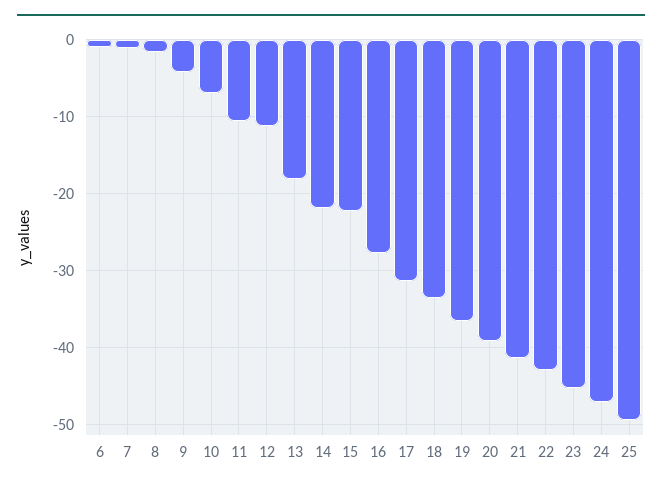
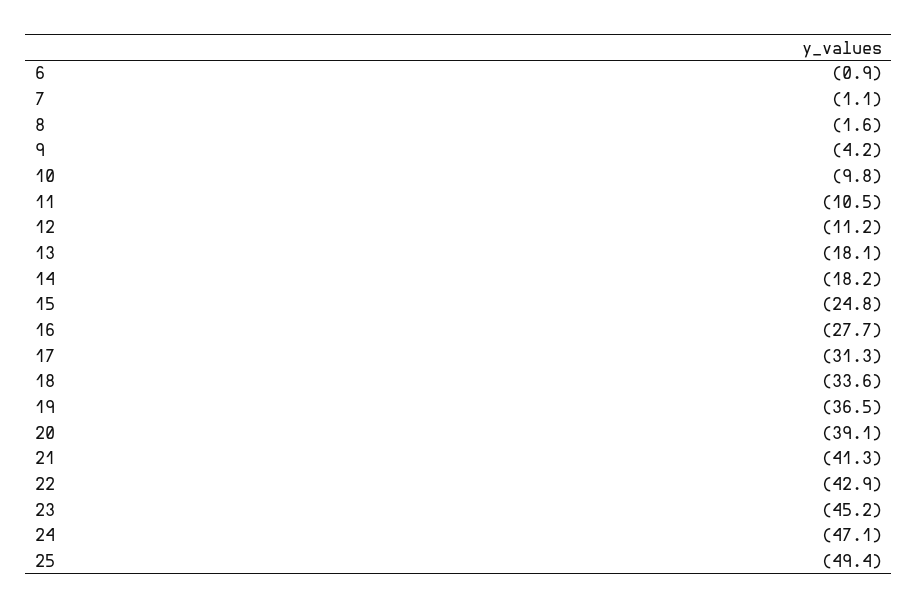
10: -7 -> -9.8
14: -22 -> -18.2
15: -22 -> -24.8

